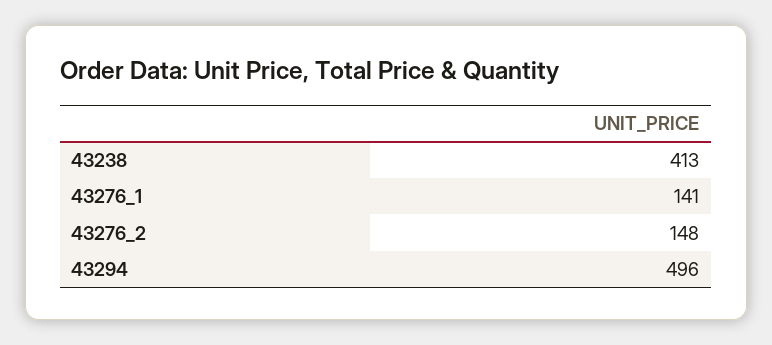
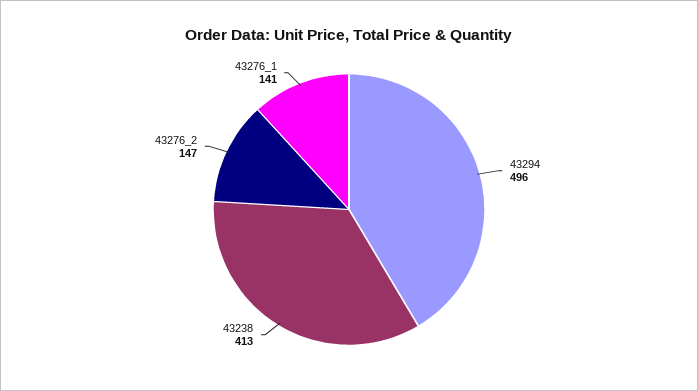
43276_2: 148 -> 147

